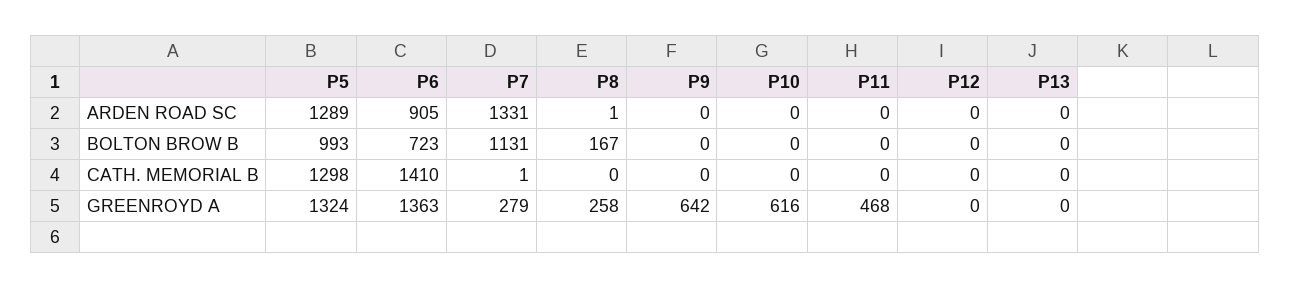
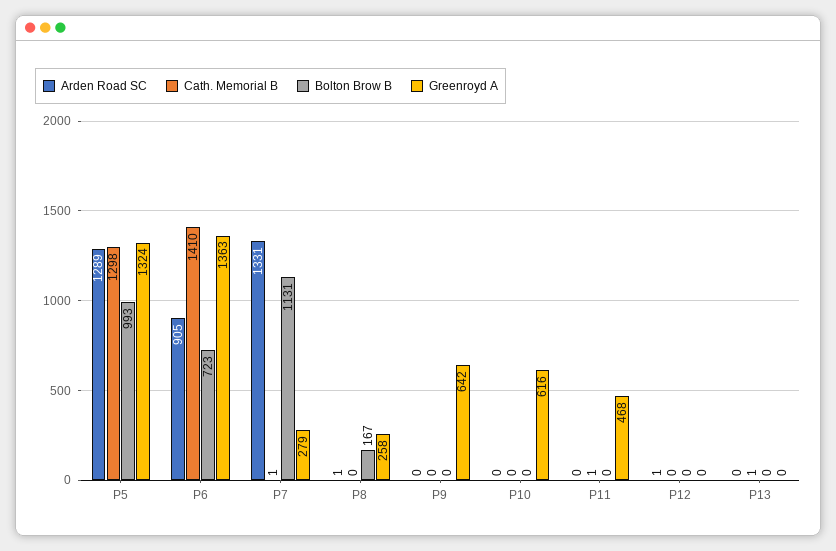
ARDEN ROAD SC, P12: 0 -> 1
CATH. MEMORIAL B, P11: 0 -> 1
CATH. MEMORIAL B, P13: 0 -> 1

